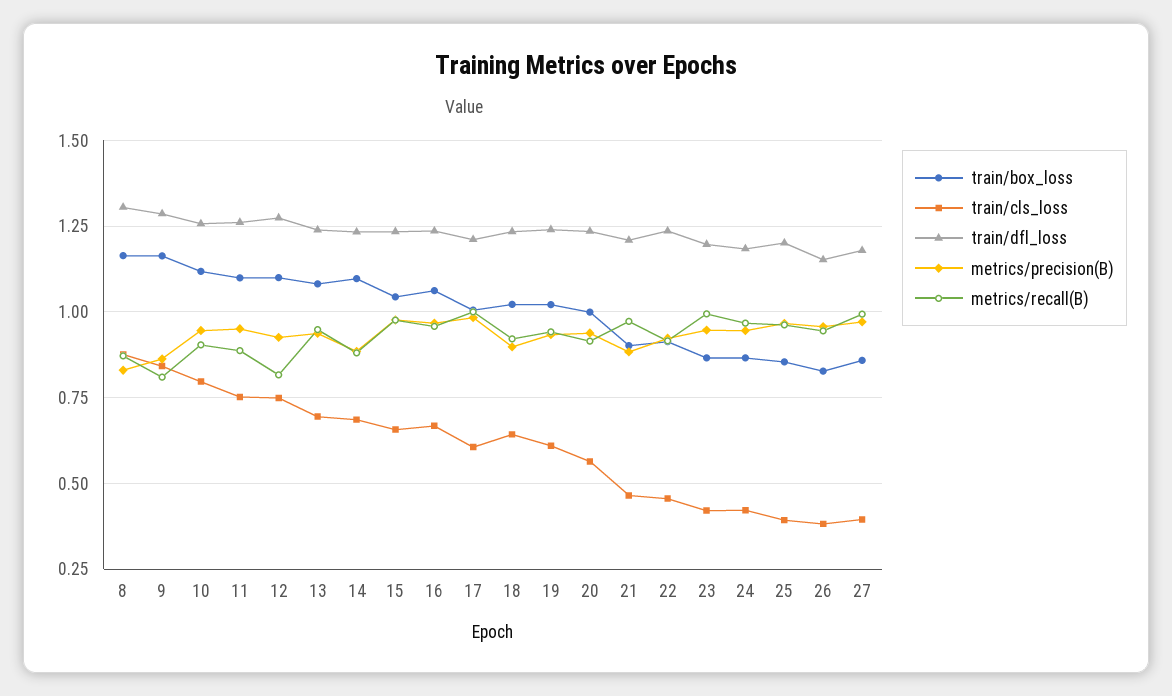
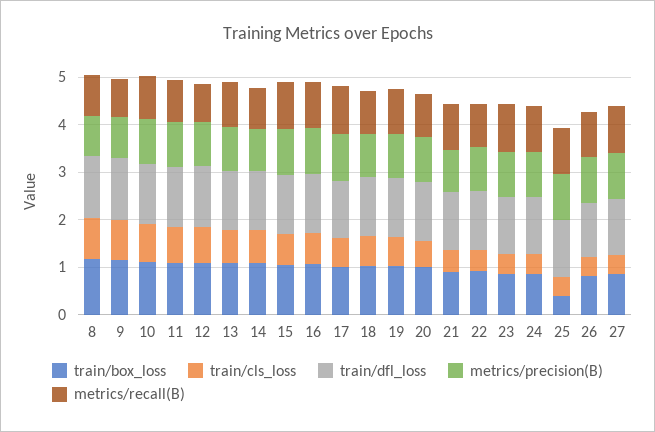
train/box_loss, 25: 0.85 -> 0.4

